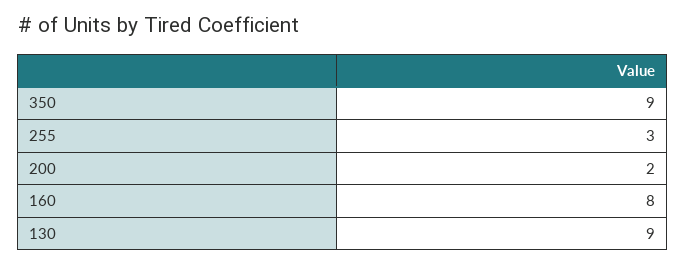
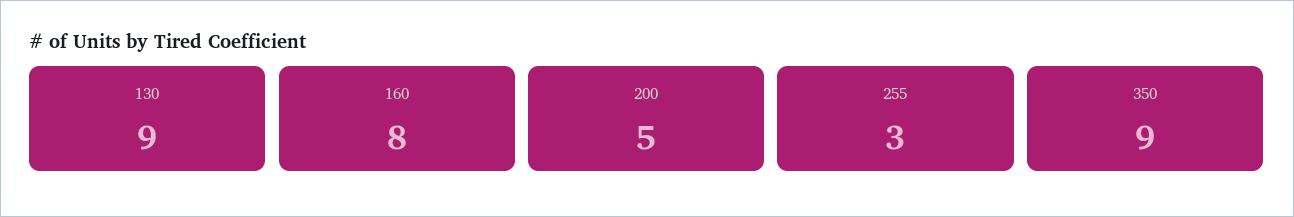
200: 2 -> 5

